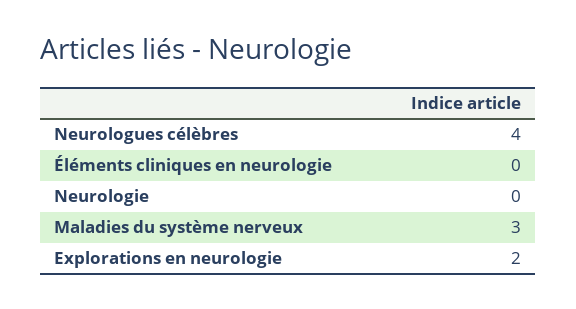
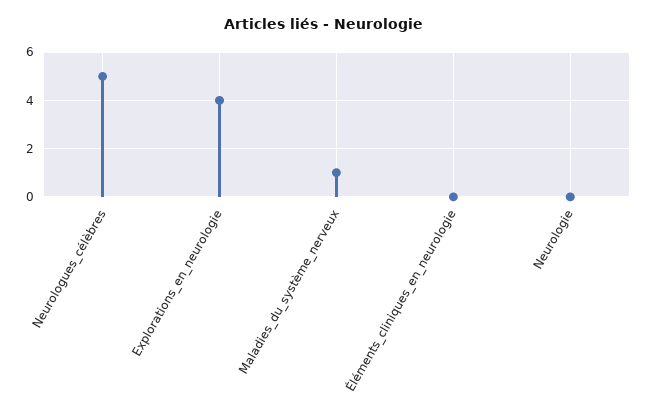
Neurologues célèbres: 4 -> 5
Maladies du système nerveux: 3 -> 1
Explorations en neurologie: 2 -> 4

